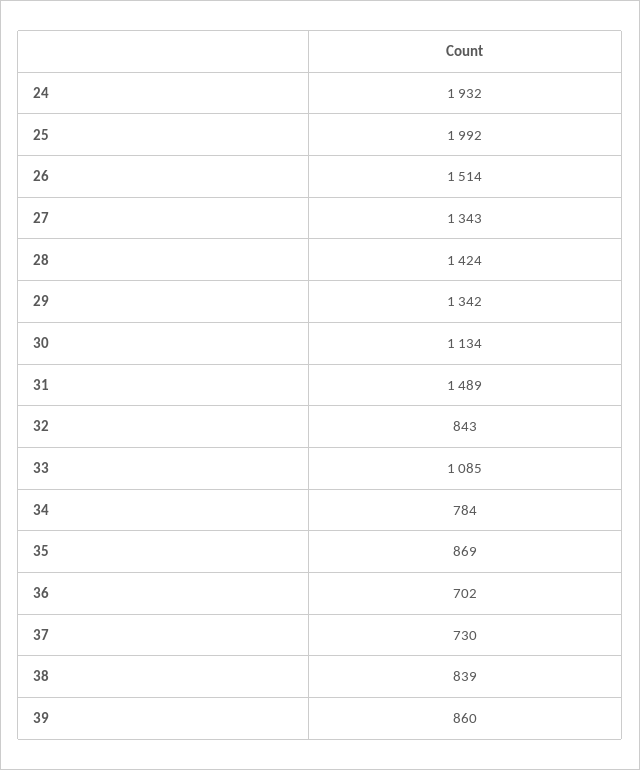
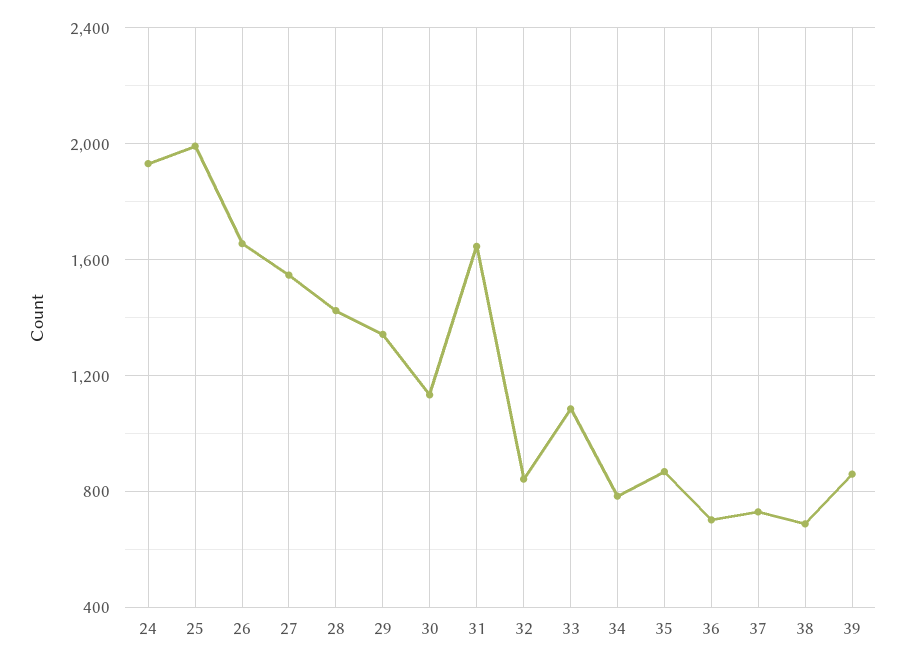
26: 1514 -> 1650
27: 1343 -> 1550
31: 1489 -> 1650
38: 839 -> 700

